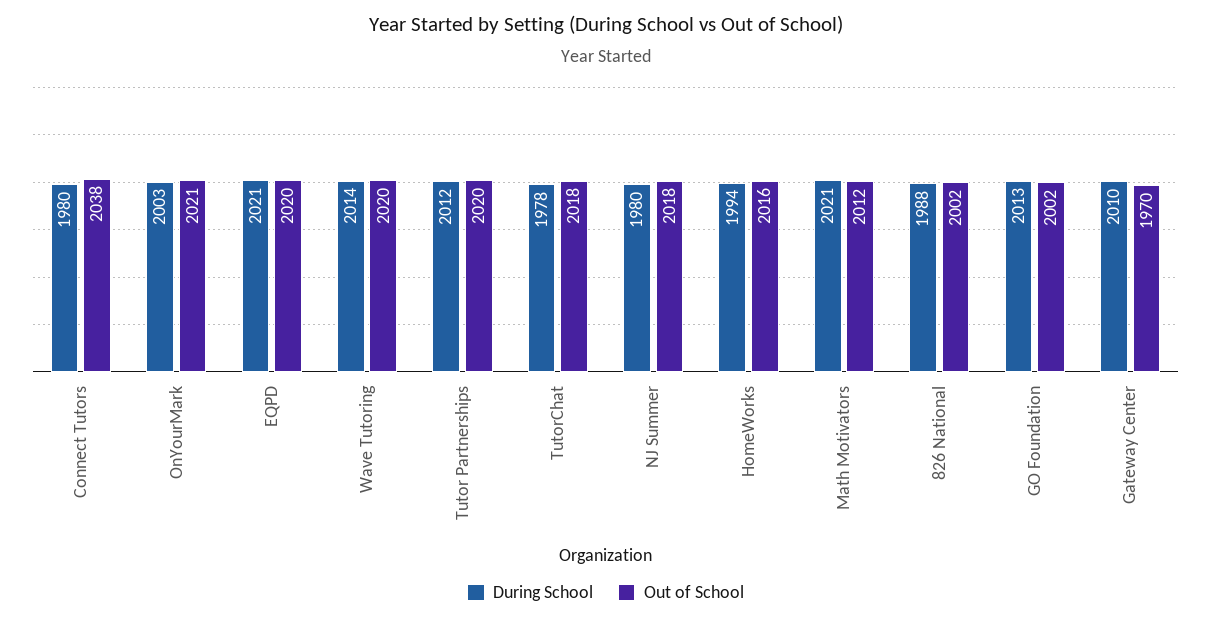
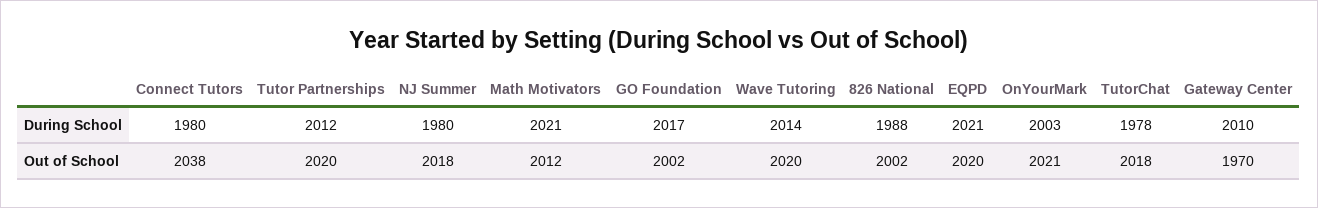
During School, HomeWorks: 1994 -> none
Out of School, HomeWorks: 2016 -> none
During School, GO Foundation: 2013 -> 2017

